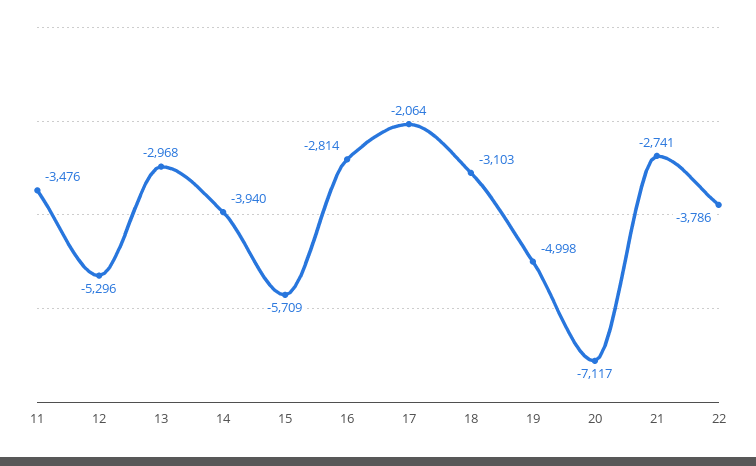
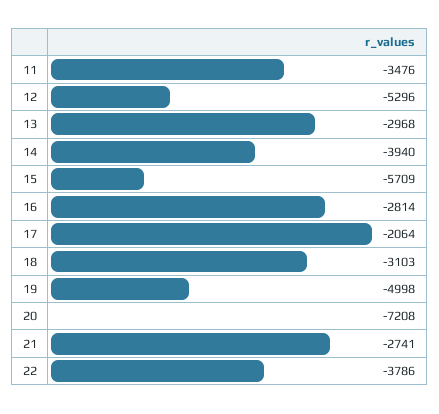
20: -7117 -> -7208

